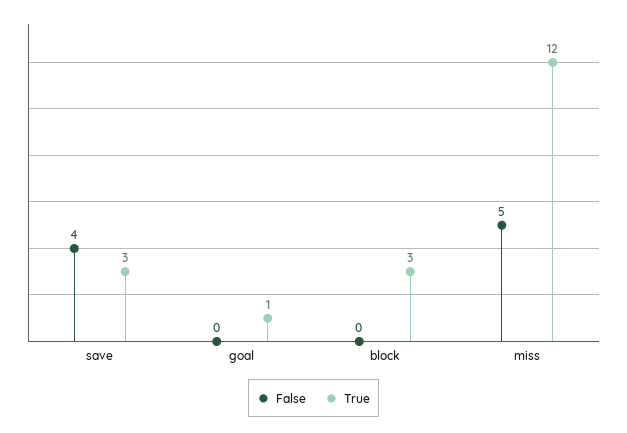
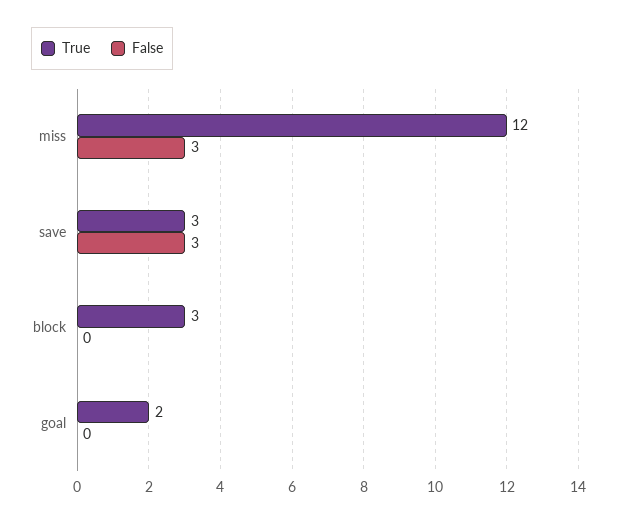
False, save: 4 -> 3
True, goal: 1 -> 2
False, miss: 5 -> 3

